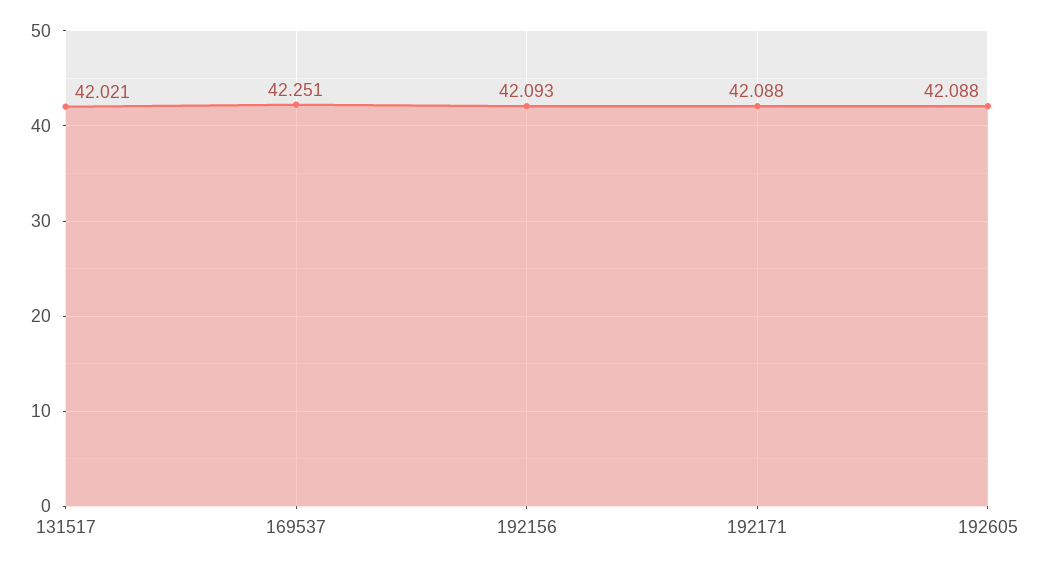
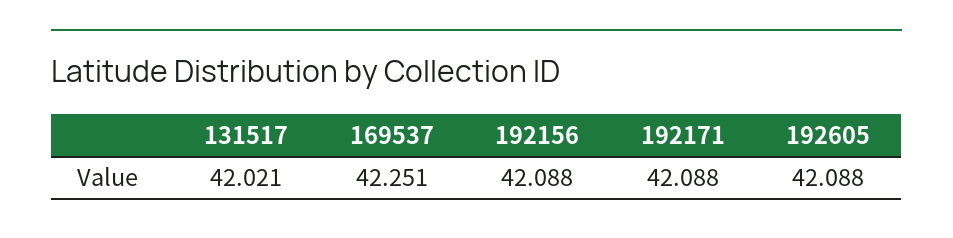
192156: 42.093 -> 42.088

